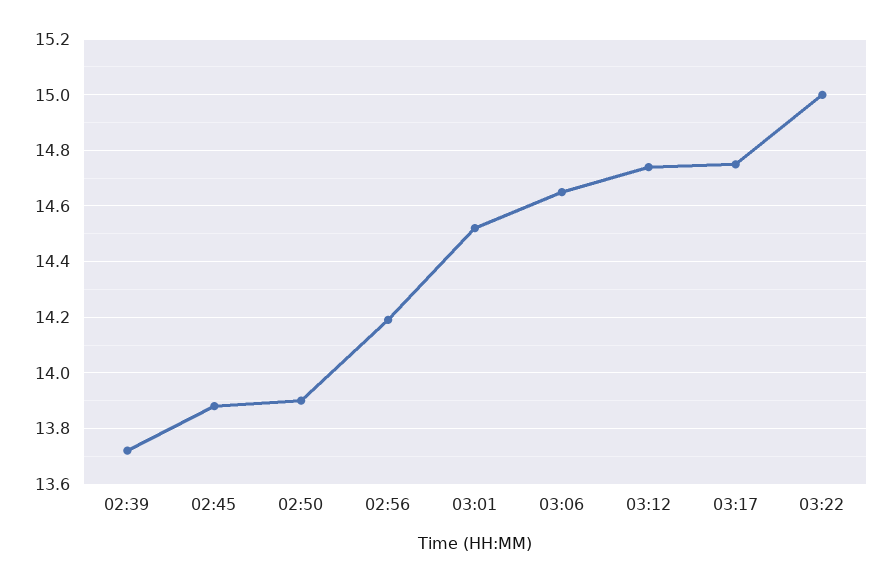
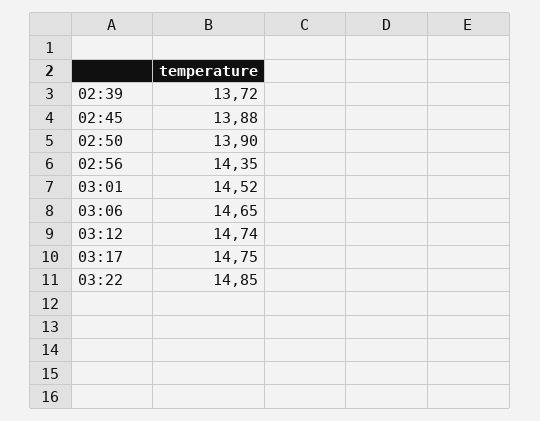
02:56: 14.2 -> 14.35
03:22: 15 -> 14.85

